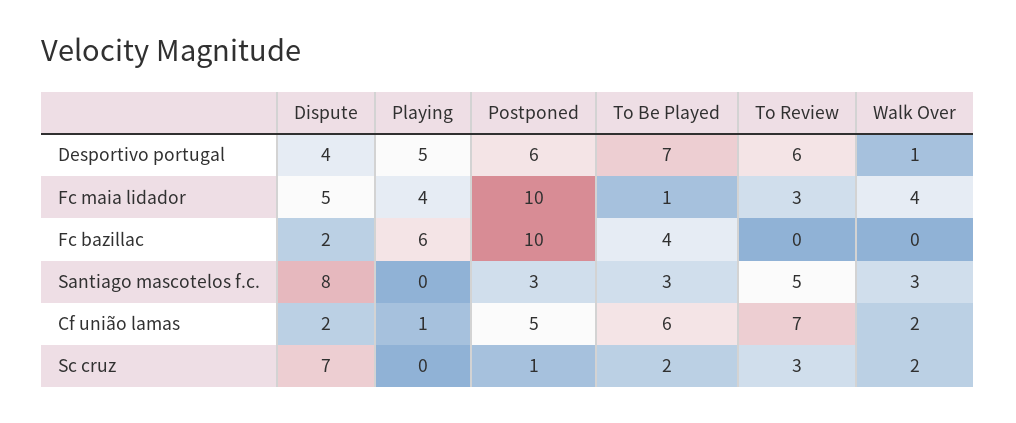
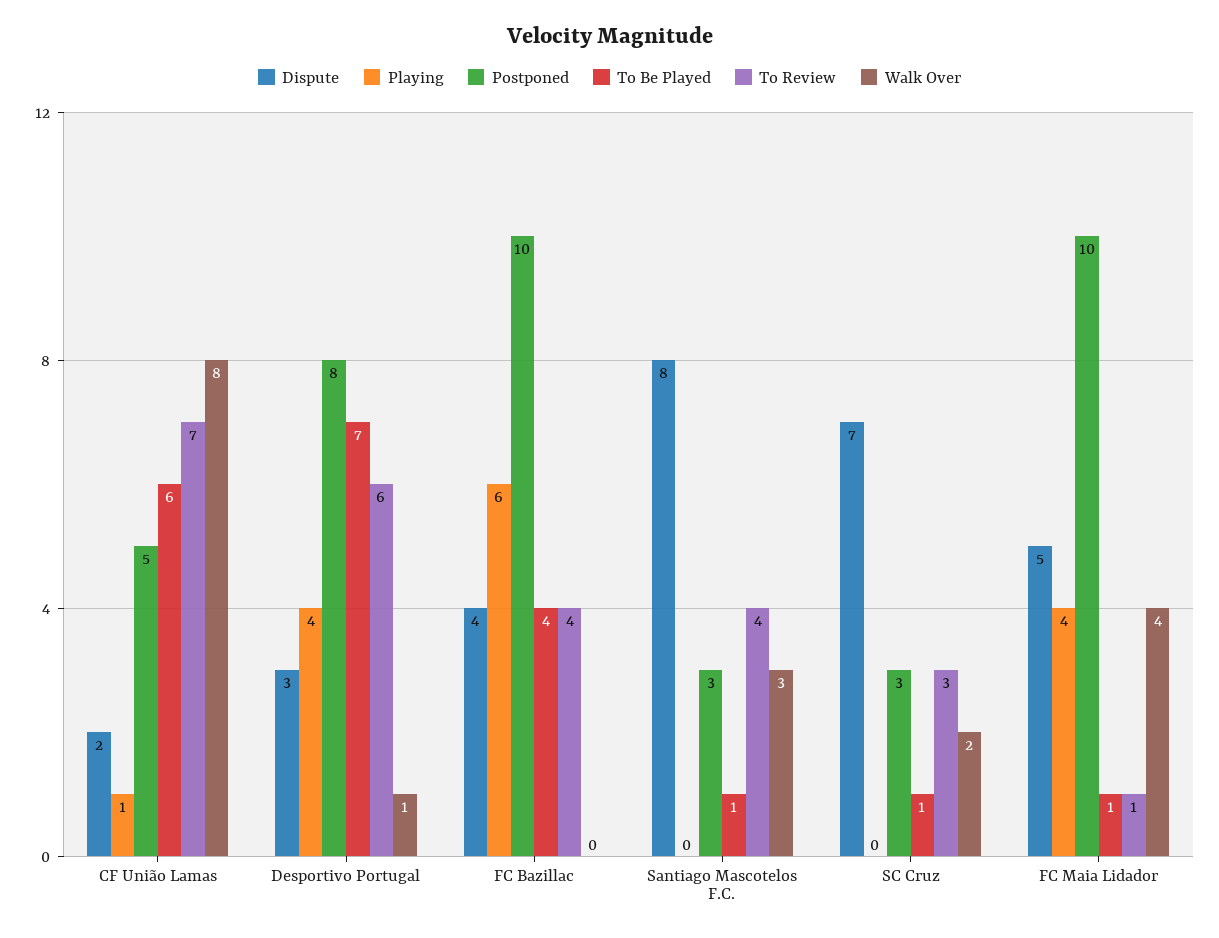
Dispute, Desportivo portugal: 4 -> 3
Playing, Desportivo portugal: 5 -> 4
Postponed, Desportivo portugal: 6 -> 8
To Review, Fc maia lidador: 3 -> 1
Dispute, Fc bazillac: 2 -> 4
To Review, Fc bazillac: 0 -> 4
To Be Played, Santiago mascotelos f.c.: 3 -> 1
To Review, Santiago mascotelos f.c.: 5 -> 4
Walk Over, Cf união lamas: 2 -> 8
Postponed, Sc cruz: 1 -> 3
To Be Played, Sc cruz: 2 -> 1

